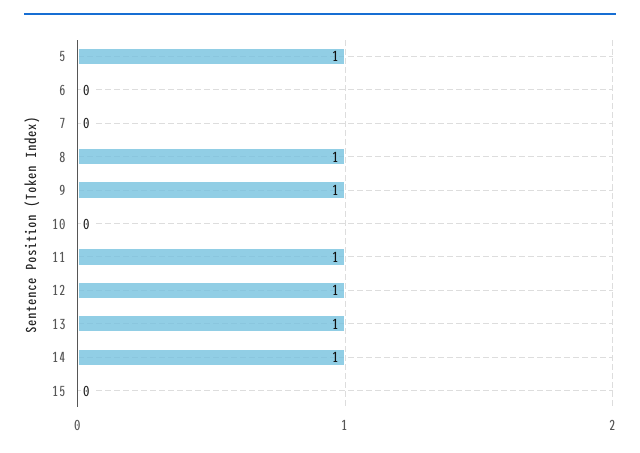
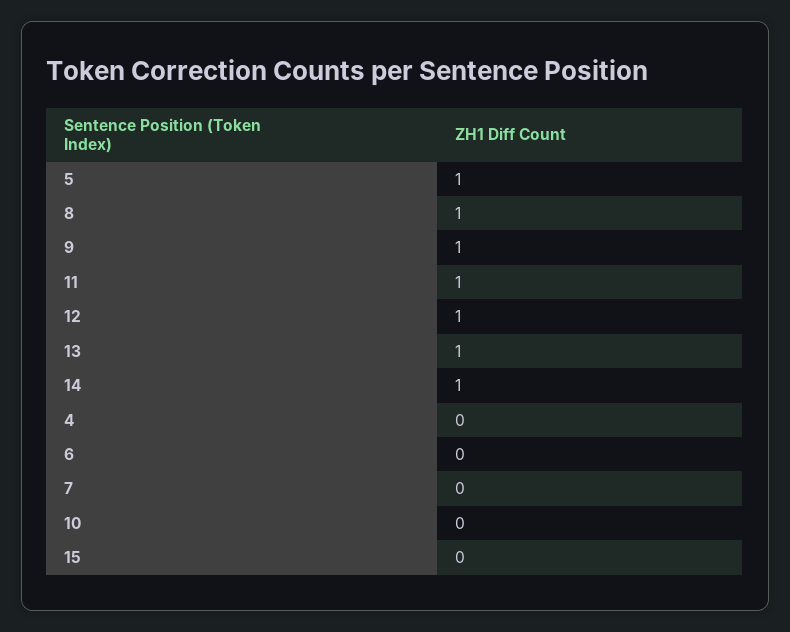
4: none -> 0

